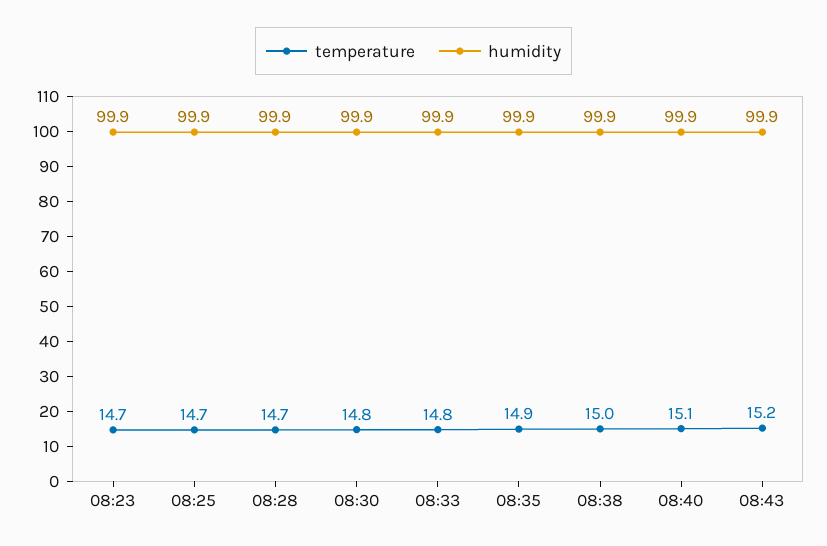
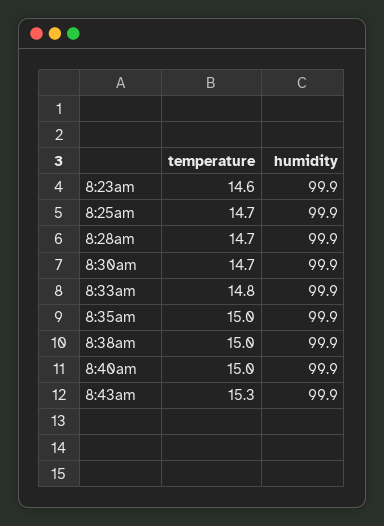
temperature, 08:23: 14.7 -> 14.6
temperature, 08:30: 14.8 -> 14.7
temperature, 08:35: 14.9 -> 15
temperature, 08:40: 15.1 -> 15
temperature, 08:43: 15.2 -> 15.3

